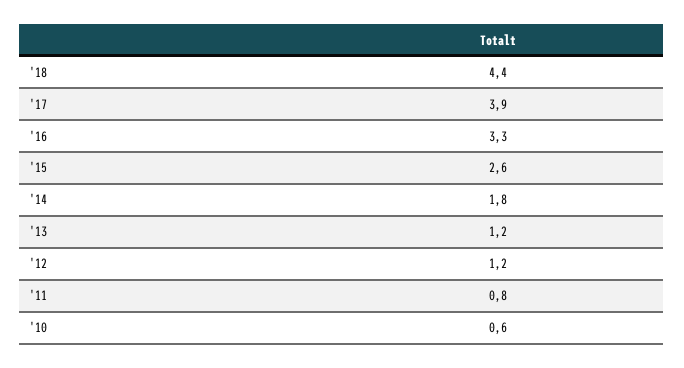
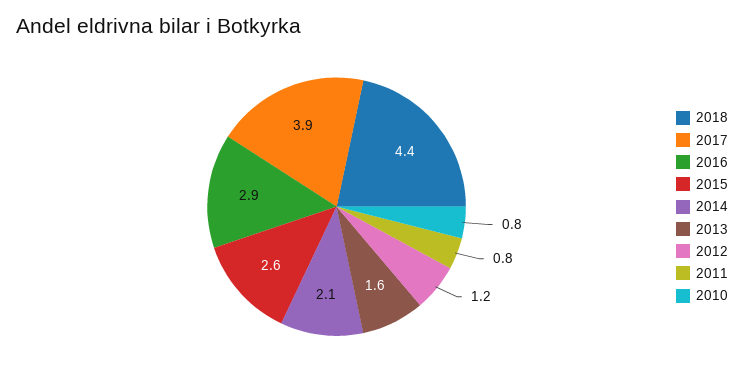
'16: 3.3 -> 2.9
'14: 1.8 -> 2.1
'13: 1.2 -> 1.6
'10: 0.6 -> 0.8

